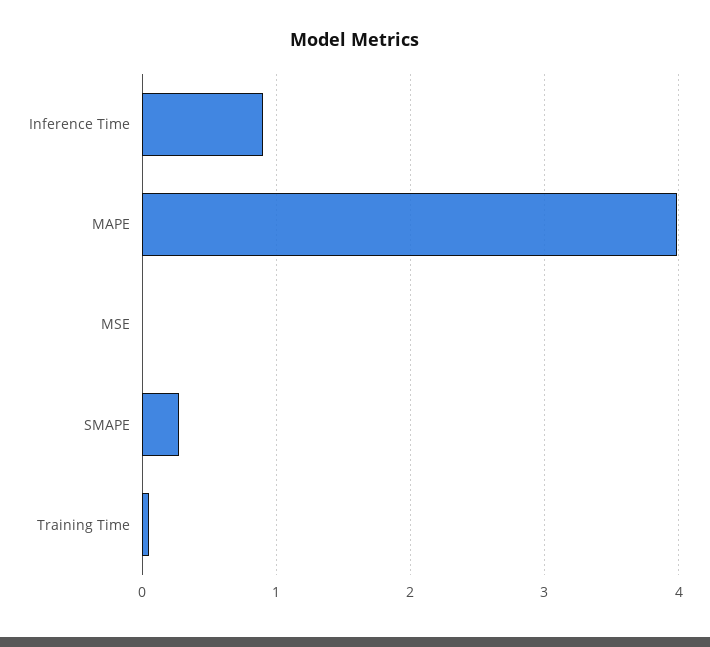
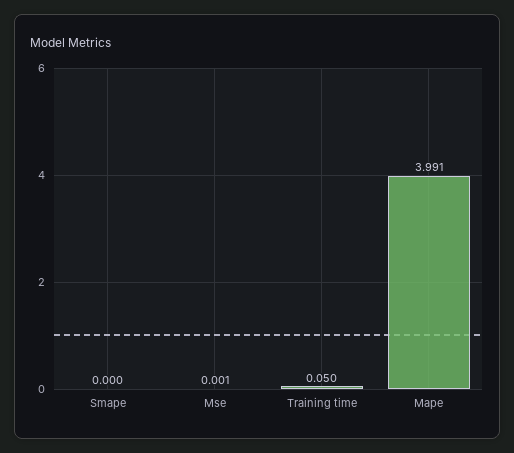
Inference Time: 0.9 -> none
SMAPE: 0.3 -> 0

